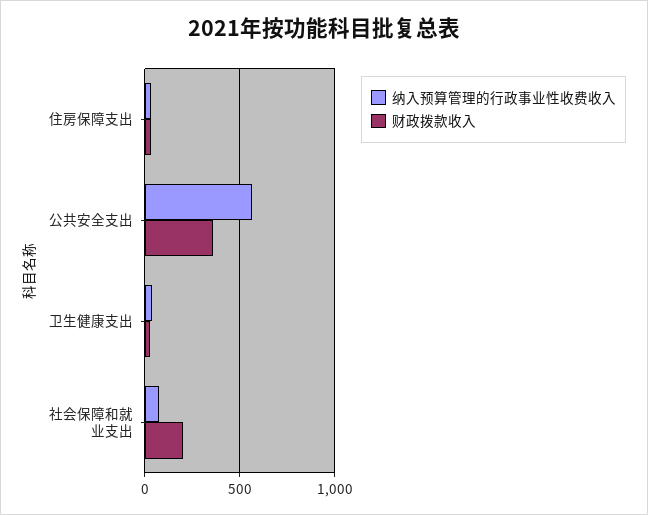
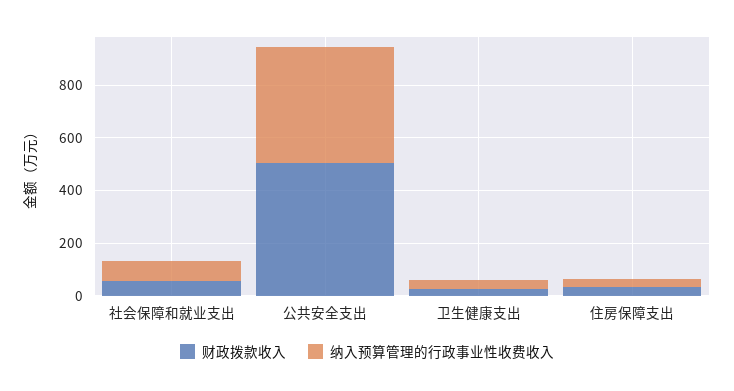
纳入预算管理的行政事业性收费收入, 公共安全支出: 550 -> 450
财政拨款收入, 公共安全支出: 350 -> 500
财政拨款收入, 社会保障和就业支出: 200 -> 50

